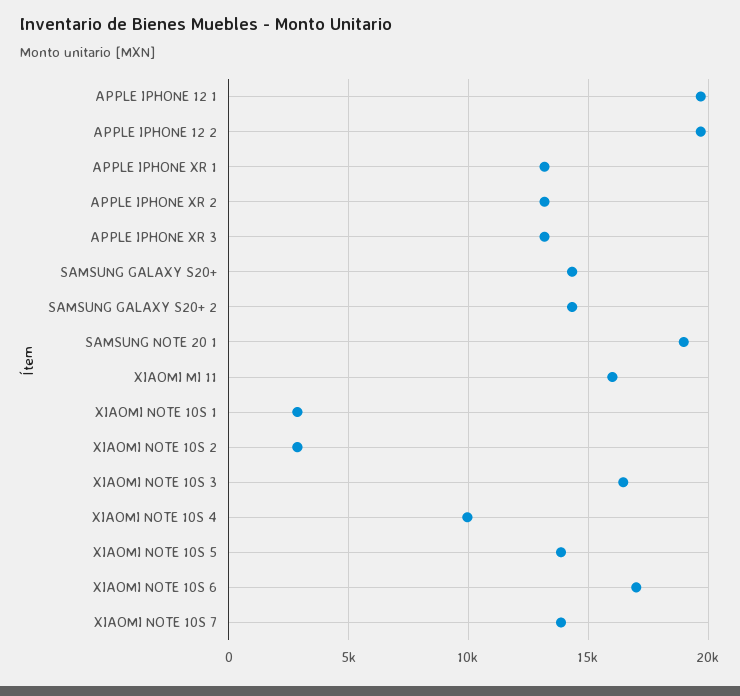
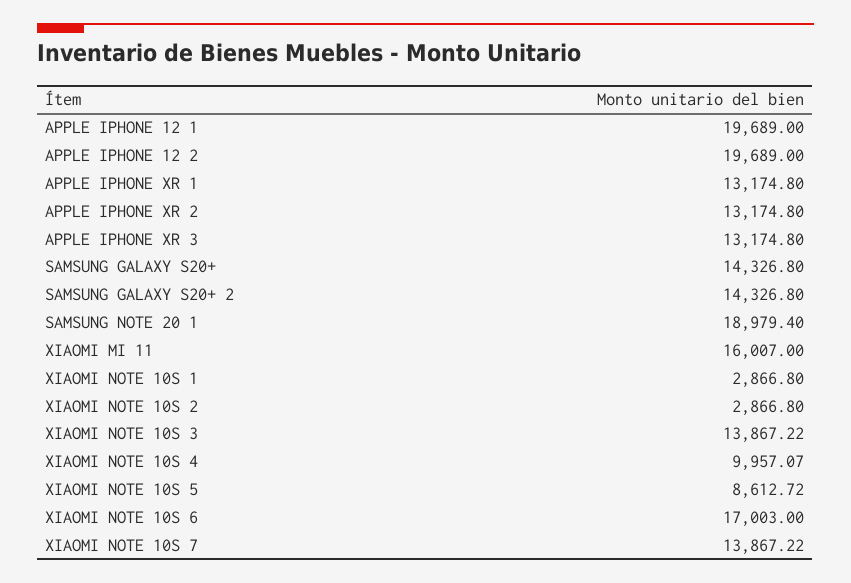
XIAOMI NOTE 10S 3: 16500 -> 13867.22
XIAOMI NOTE 10S 5: 14000 -> 8612.72

